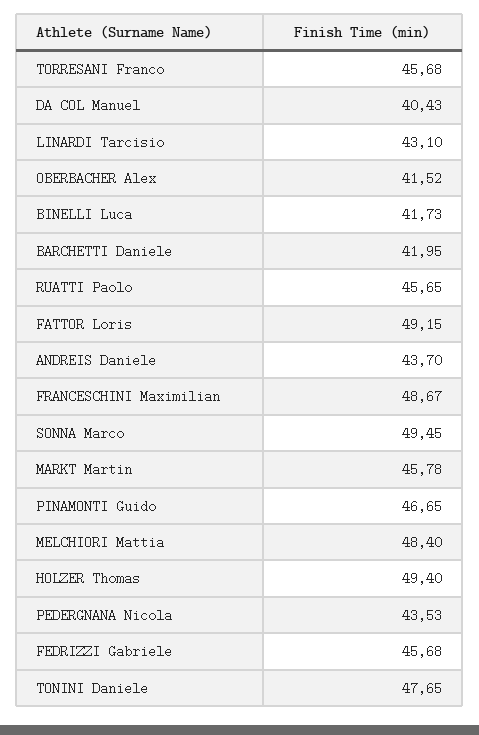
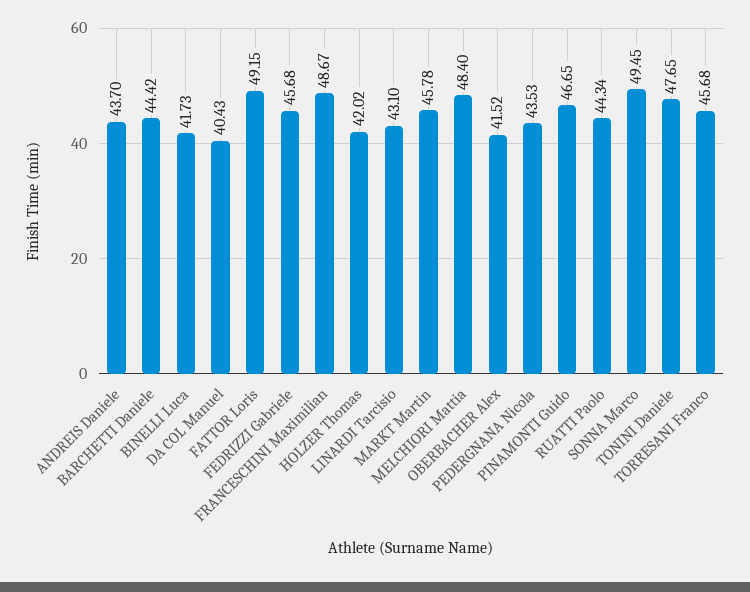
BARCHETTI Daniele: 41.95 -> 44.42
RUATTI Paolo: 45.65 -> 44.34
HOLZER Thomas: 49.4 -> 42.02

